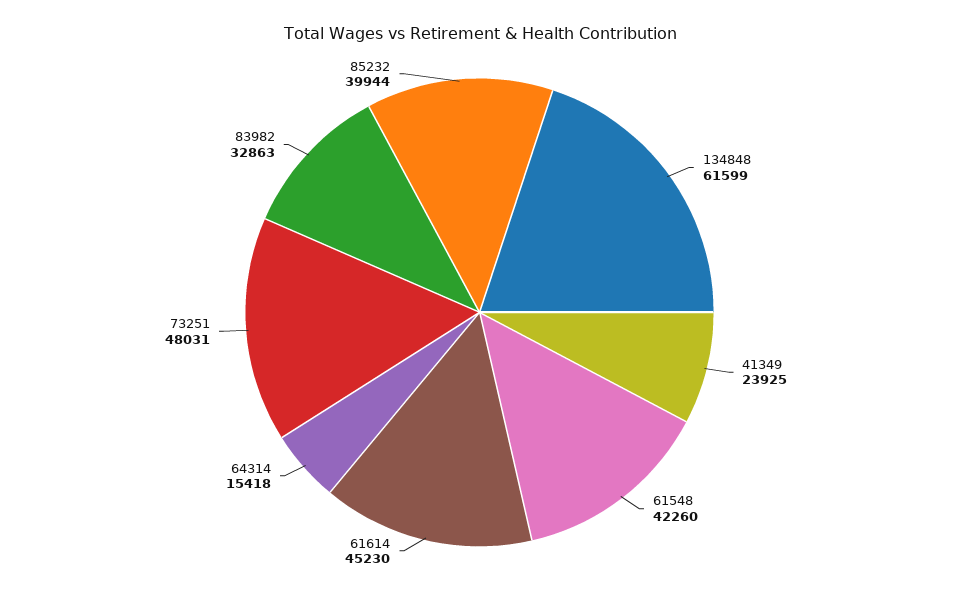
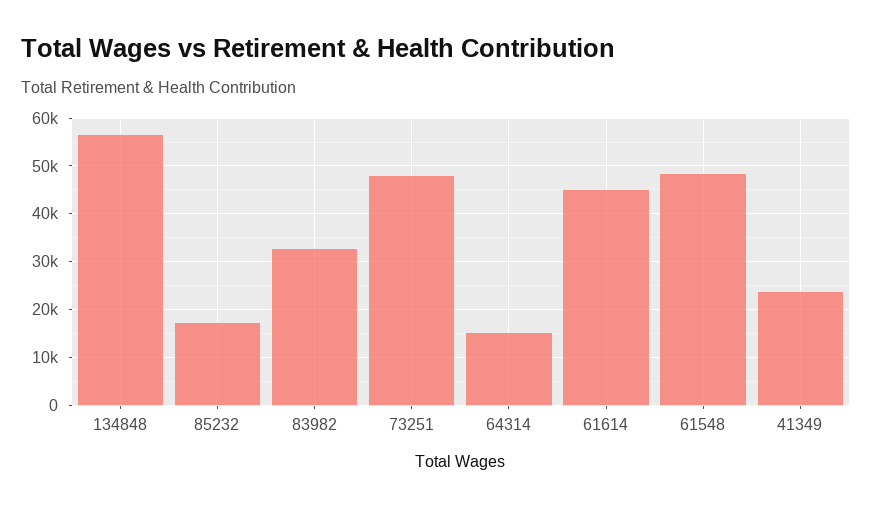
134848: 61599 -> 56000
61548: 42260 -> 48000
85232: 39944 -> 18000

